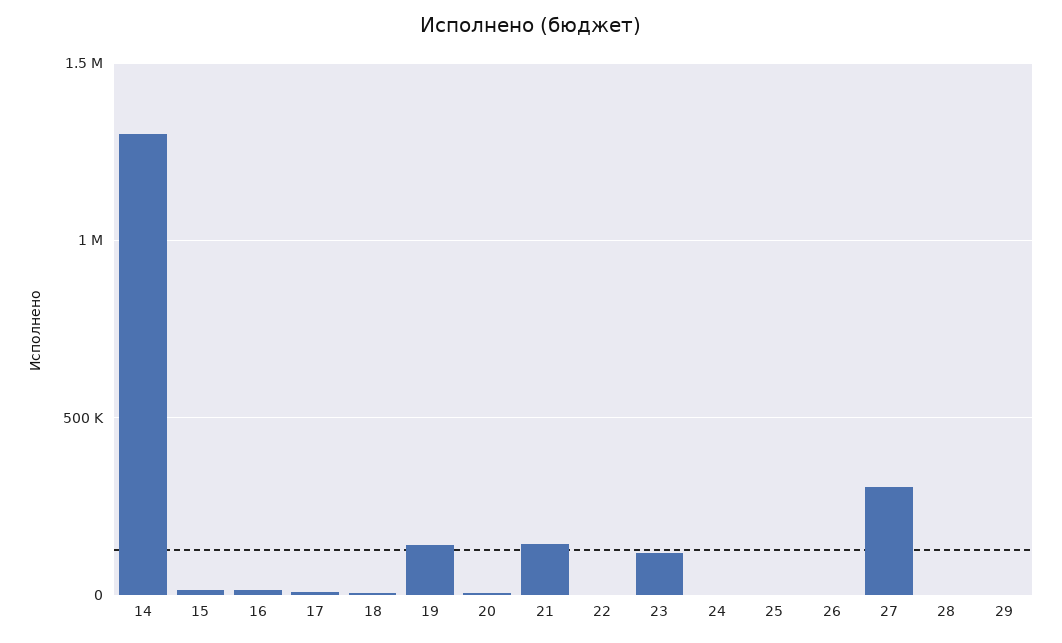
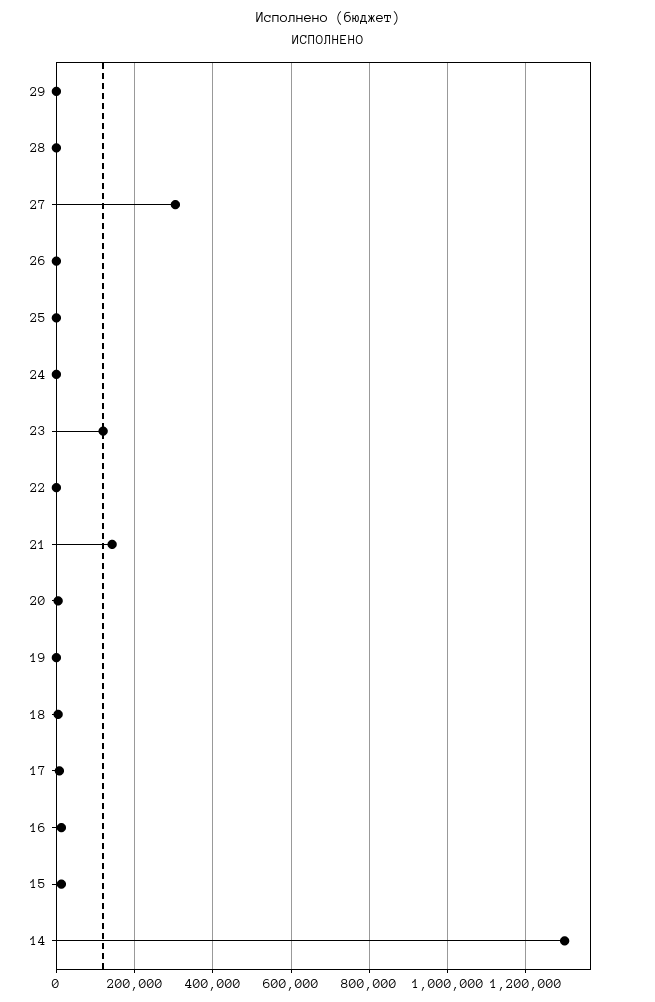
19: 150000 -> 0

